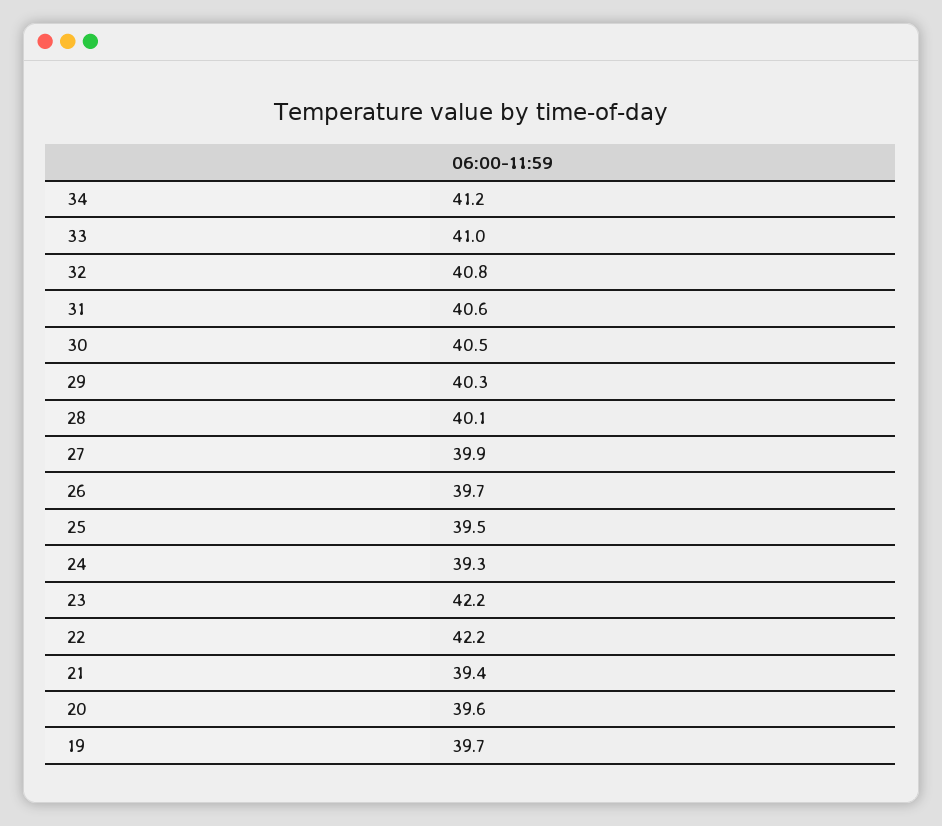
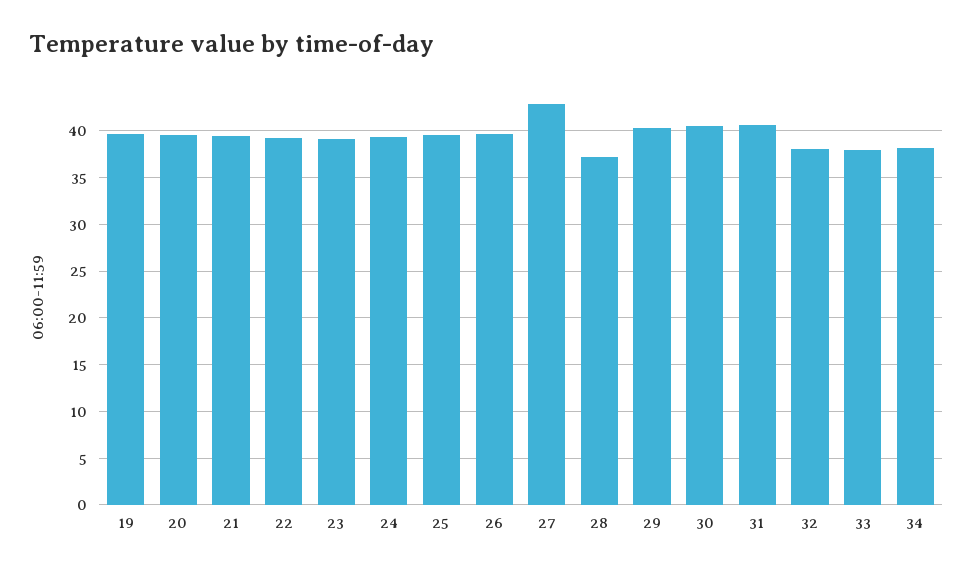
34: 41.2 -> 38
33: 41 -> 38
32: 40.8 -> 38
28: 40.1 -> 37
27: 39.9 -> 43
23: 42.2 -> 39
22: 42.2 -> 39

